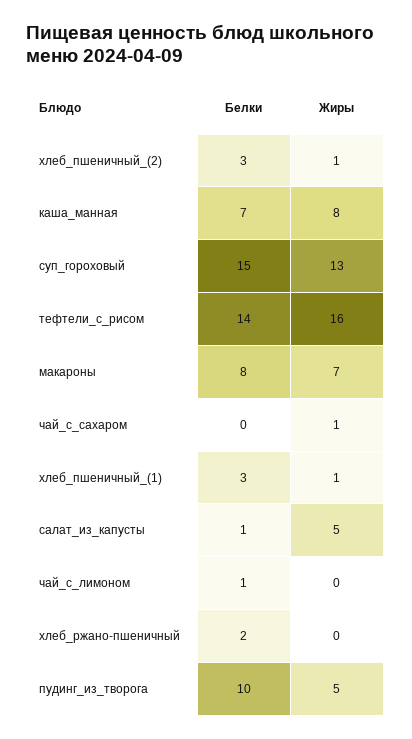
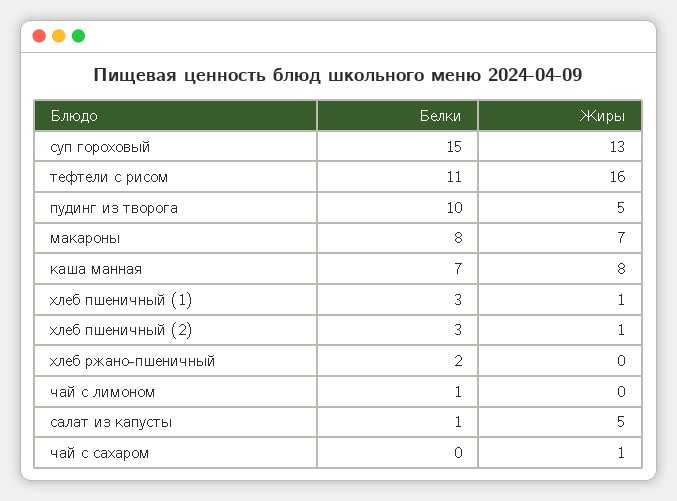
Белки, тефтели_с_рисом: 14 -> 11

